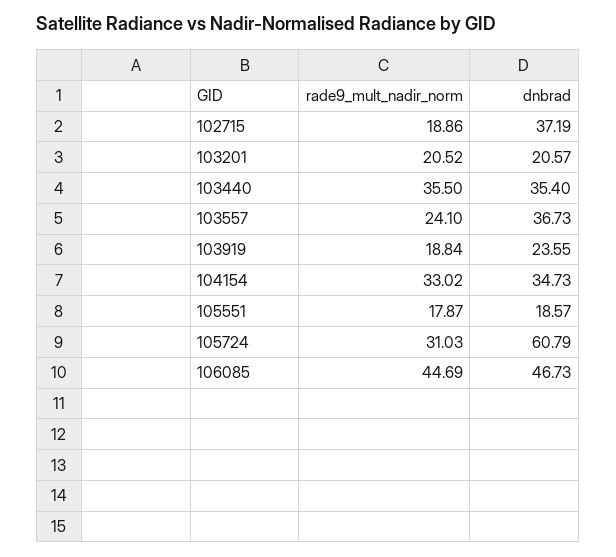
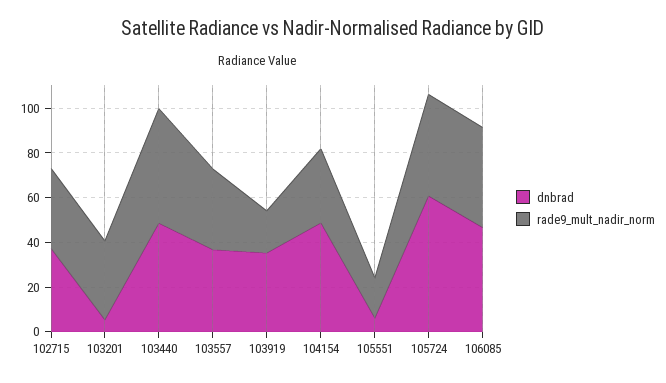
rade9_mult_nadir_norm, 102715: 18.86 -> 35
rade9_mult_nadir_norm, 103201: 20.52 -> 35
dnbrad, 103201: 20.57 -> 5
rade9_mult_nadir_norm, 103440: 35.5 -> 50
dnbrad, 103440: 35.4 -> 50
rade9_mult_nadir_norm, 103557: 24.1 -> 35
dnbrad, 103919: 23.55 -> 35
dnbrad, 104154: 34.73 -> 50
dnbrad, 105551: 18.57 -> 5
rade9_mult_nadir_norm, 105724: 31.03 -> 45

